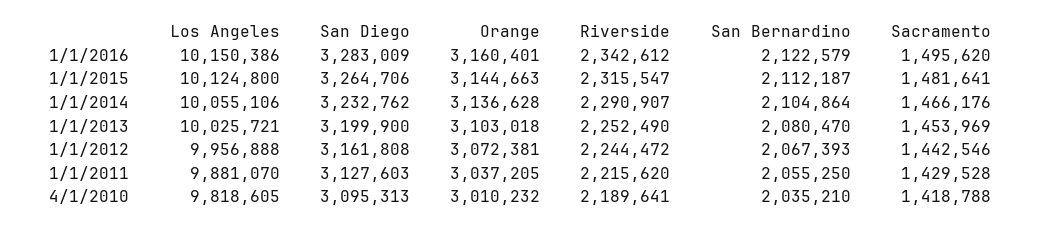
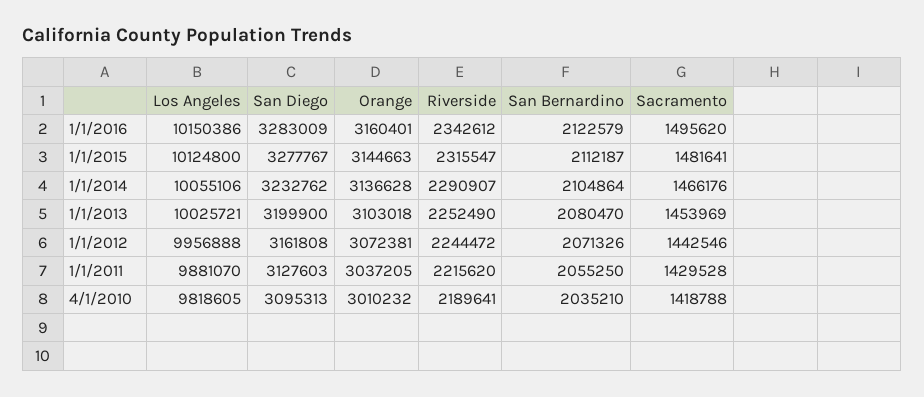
San Diego, 1/1/2015: 3264706 -> 3277767
San Bernardino, 1/1/2012: 2067393 -> 2071326

